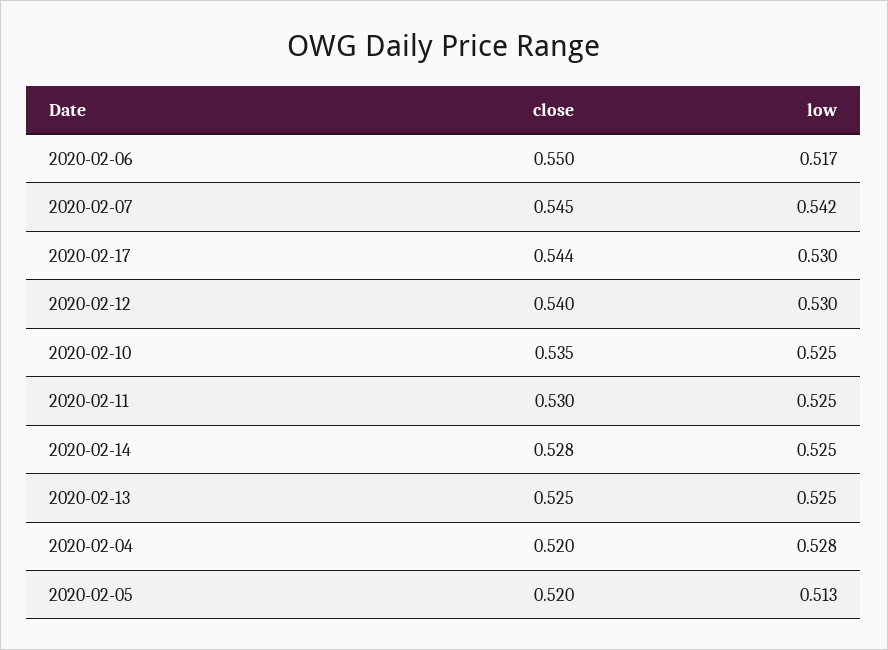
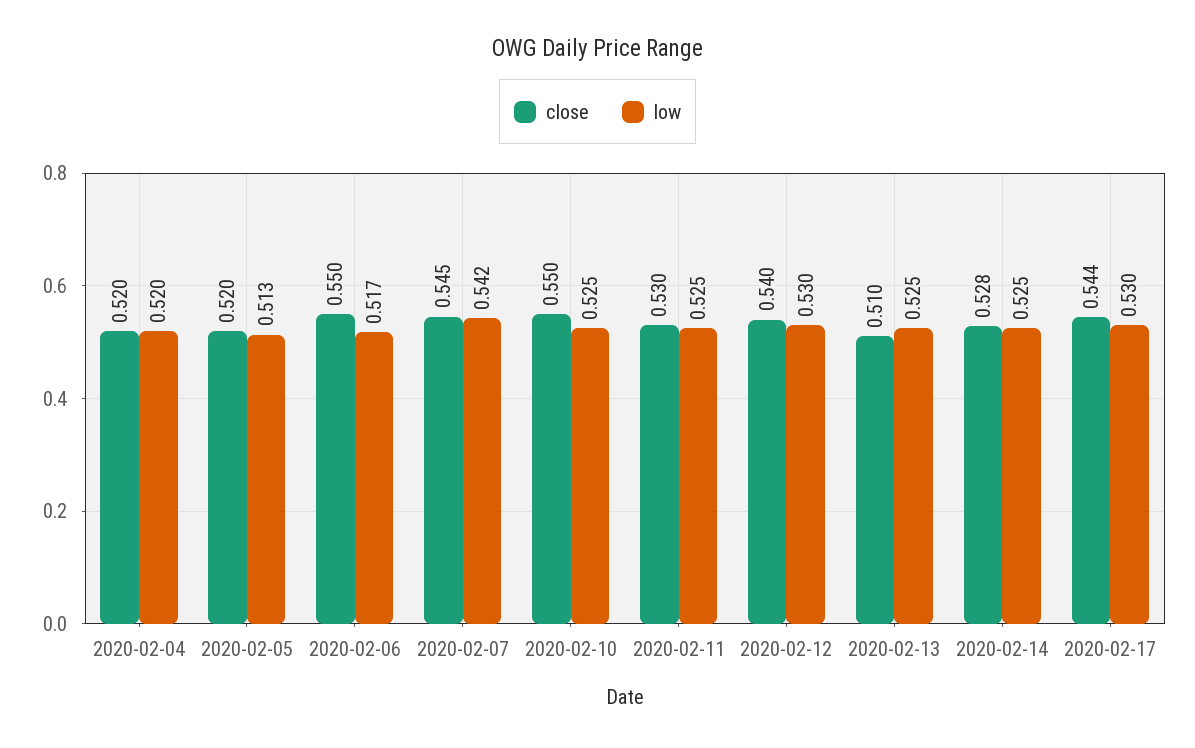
close, 2020-02-10: 0.535 -> 0.55
close, 2020-02-13: 0.525 -> 0.51
low, 2020-02-04: 0.528 -> 0.52

